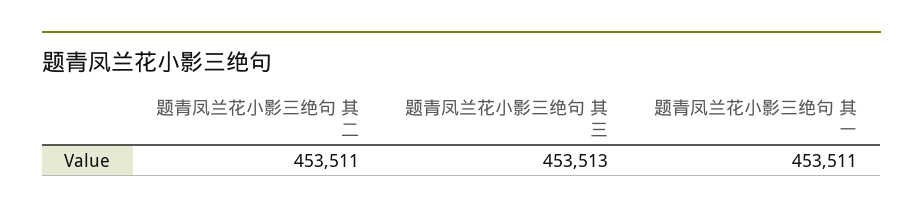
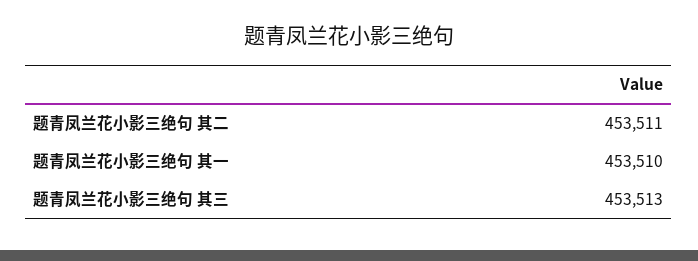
题青凤兰花小影三绝句 其一: 453511 -> 453510

